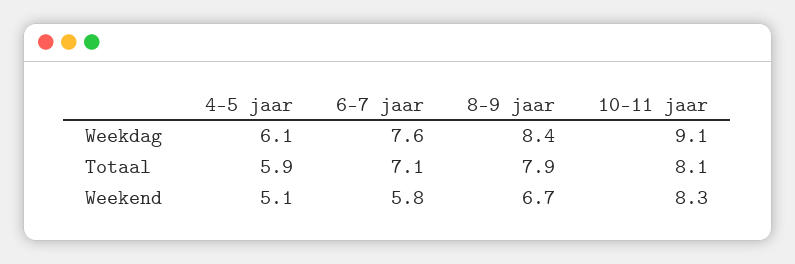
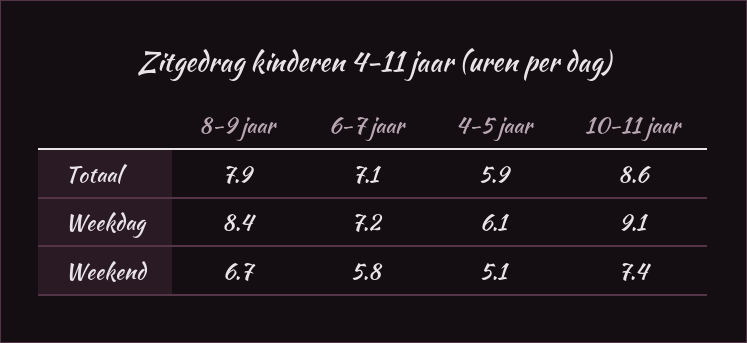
6-7 jaar, Weekdag: 7.6 -> 7.2
10-11 jaar, Totaal: 8.1 -> 8.6
10-11 jaar, Weekend: 8.3 -> 7.4

